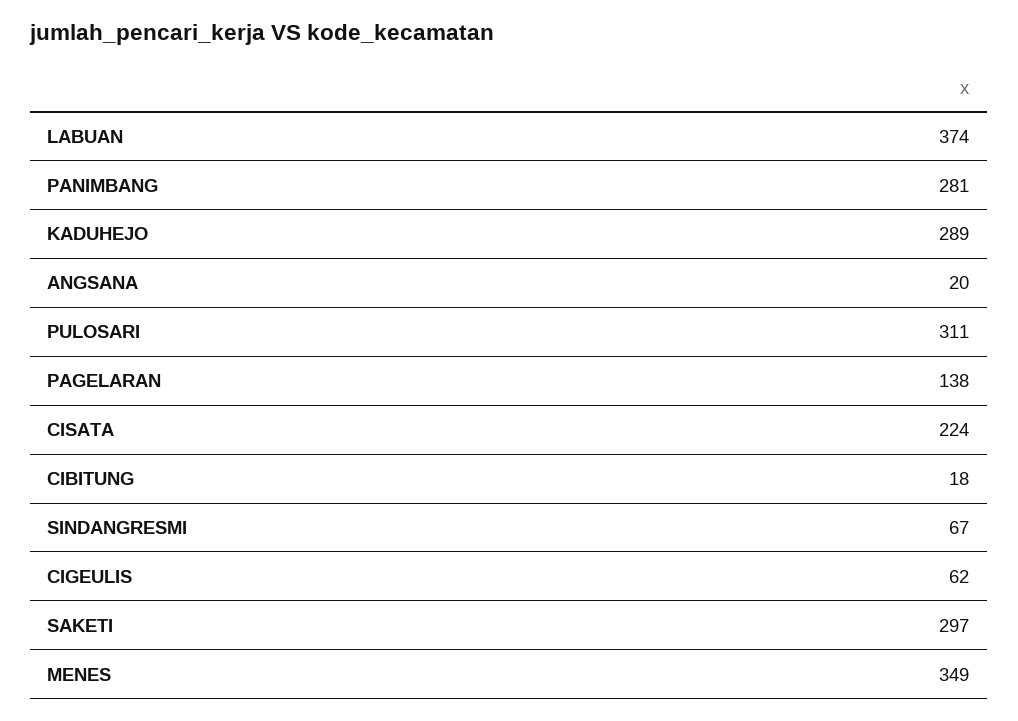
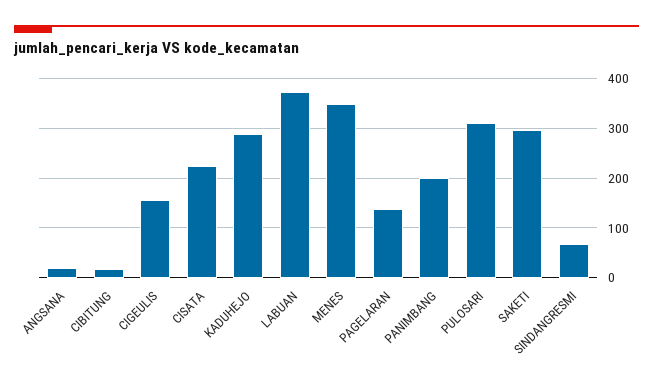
PANIMBANG: 281 -> 200
CIGEULIS: 62 -> 160

